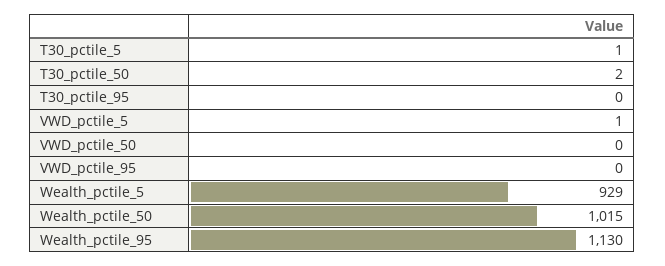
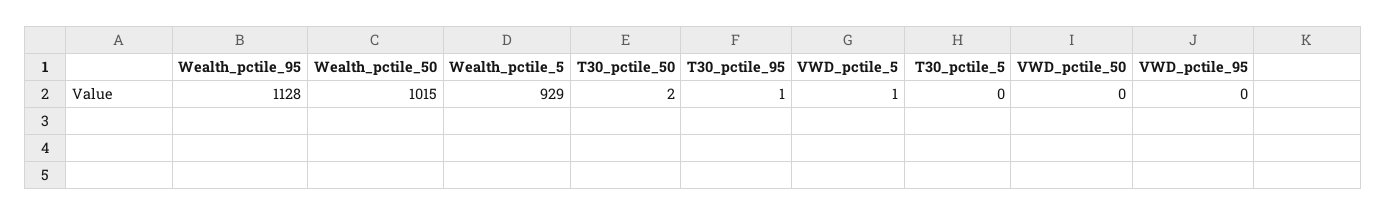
T30_pctile_5: 1 -> 0
T30_pctile_95: 0 -> 1
Wealth_pctile_95: 1130 -> 1128

